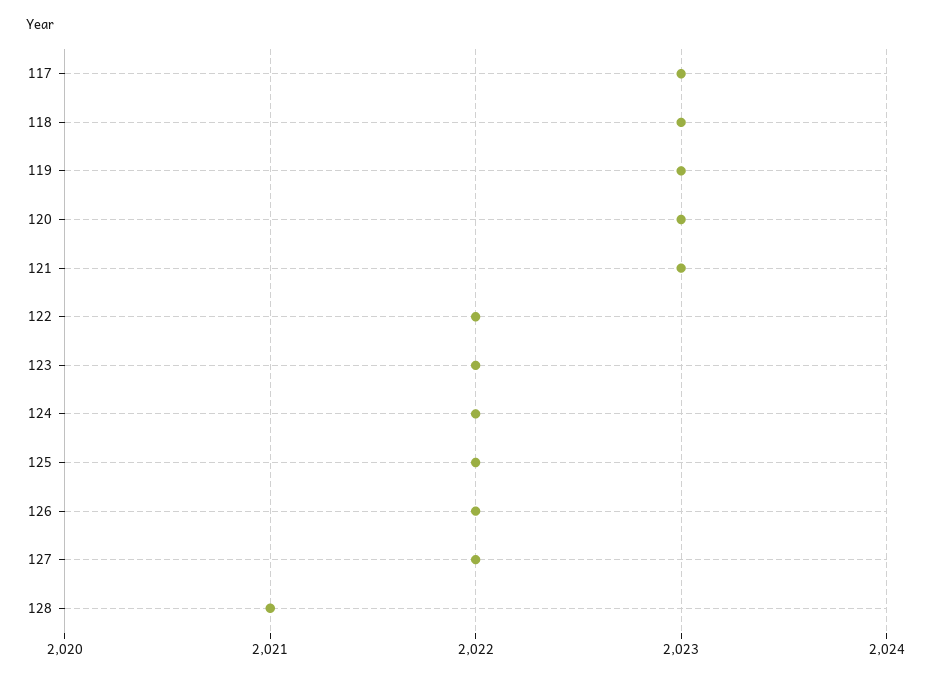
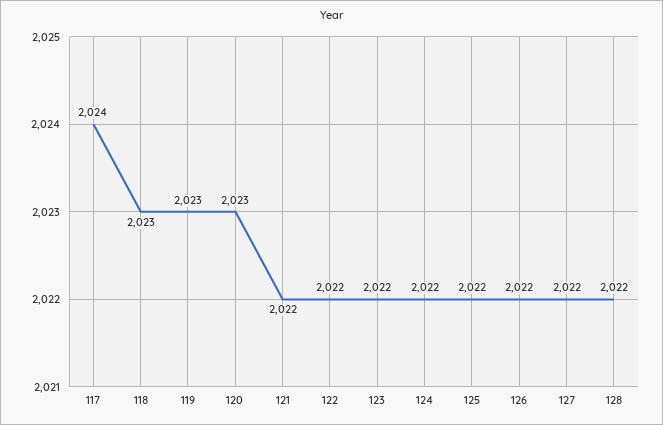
117: 2023 -> 2024
121: 2023 -> 2022
128: 2021 -> 2022

